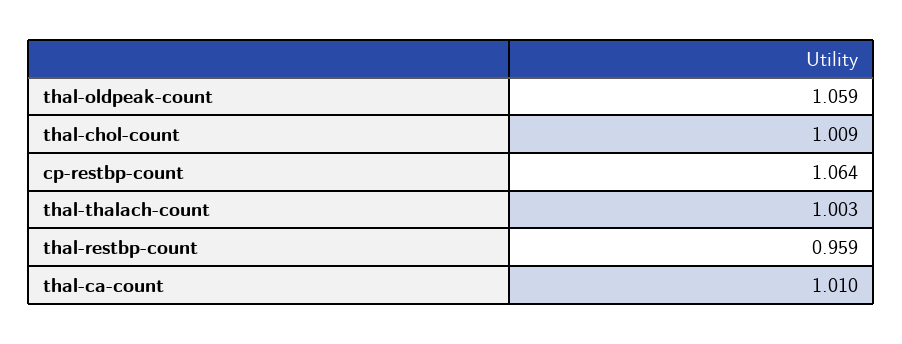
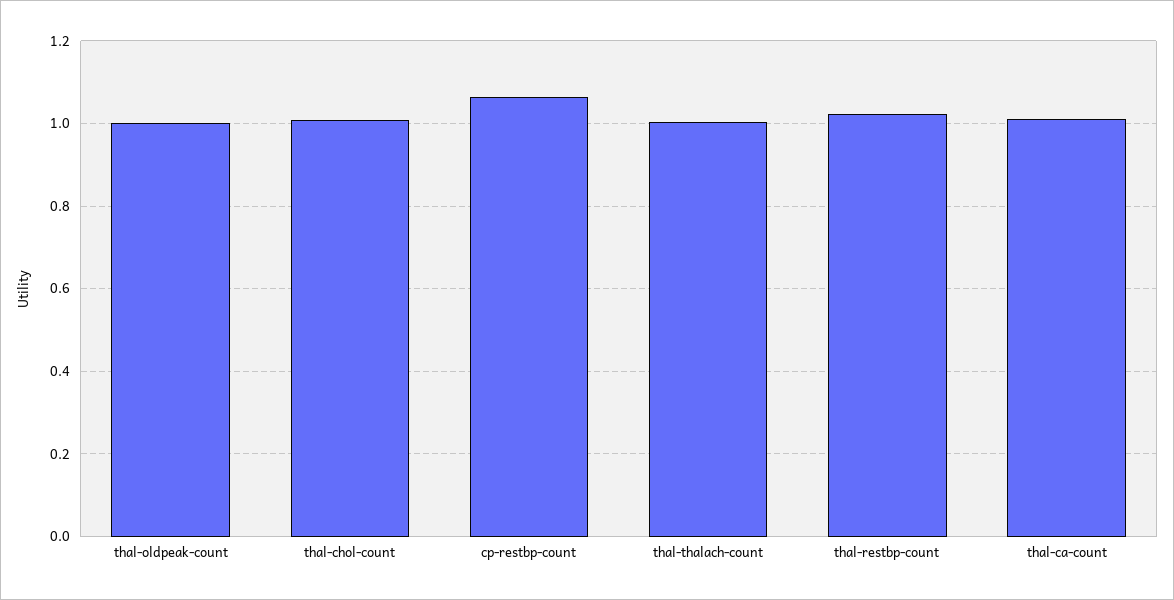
thal-oldpeak-count: 1.059 -> 1
thal-restbp-count: 0.959 -> 1.02

